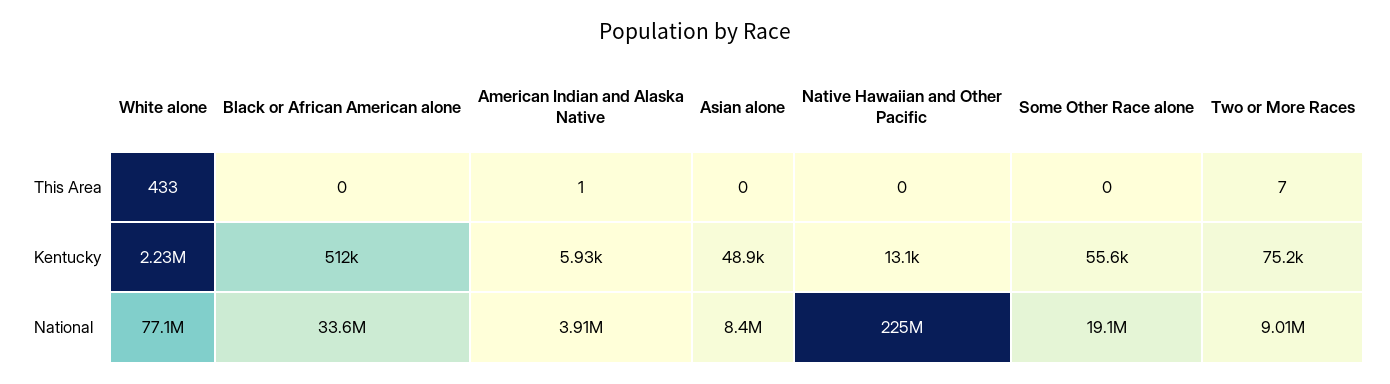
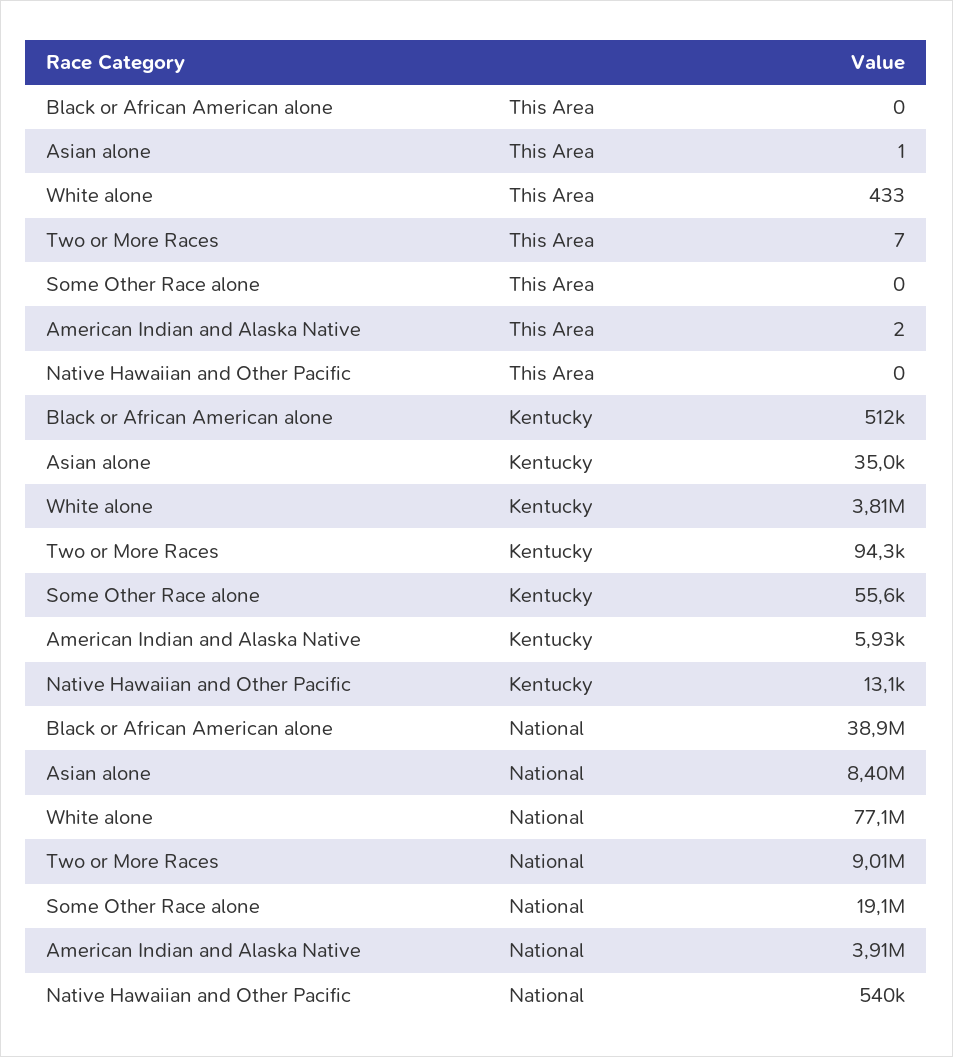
American Indian and Alaska Native, This Area: 1 -> 2
Asian alone, This Area: 0 -> 1
White alone, Kentucky: 2230000 -> 3810000
Asian alone, Kentucky: 48900 -> 35000
Two or More Races, Kentucky: 75200 -> 94300
Black or African American alone, National: 33600000 -> 38900000
Native Hawaiian and Other Pacific, National: 225000000 -> 540000

